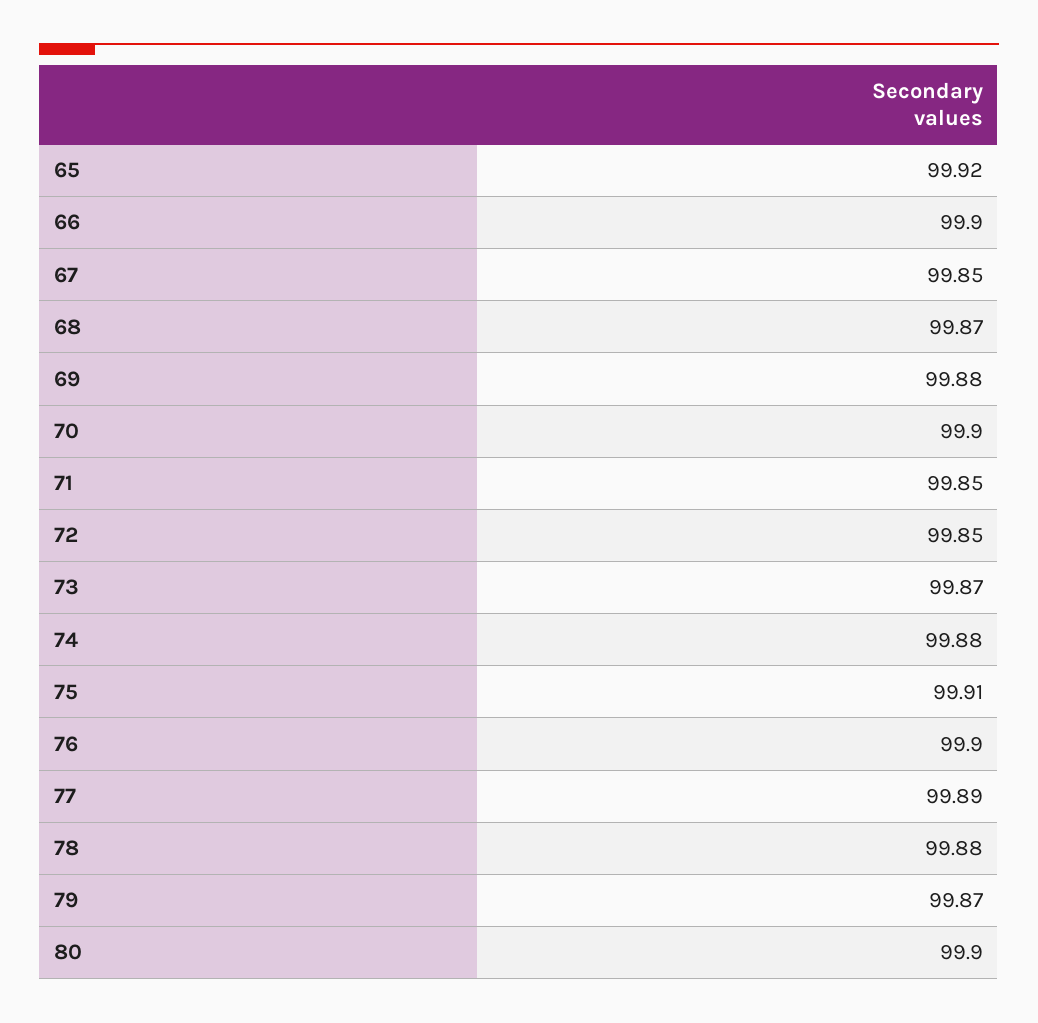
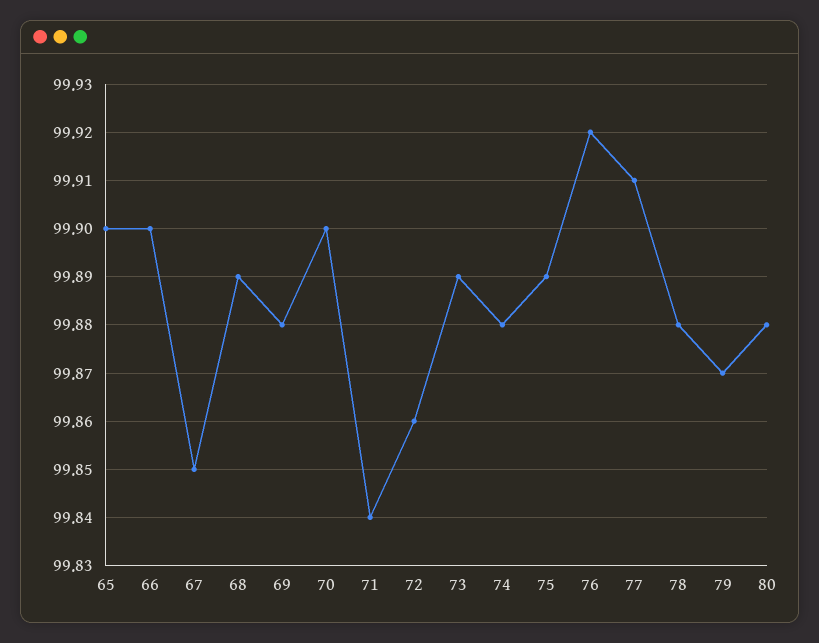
65: 99.92 -> 99.9
68: 99.87 -> 99.89
71: 99.85 -> 99.84
72: 99.85 -> 99.86
73: 99.87 -> 99.89
75: 99.91 -> 99.89
76: 99.9 -> 99.92
77: 99.89 -> 99.91
80: 99.9 -> 99.88

